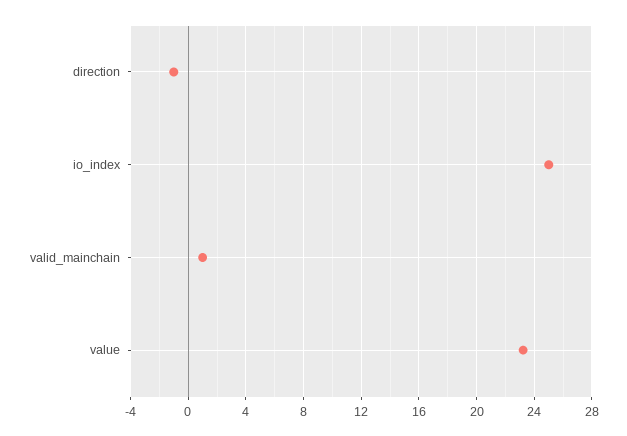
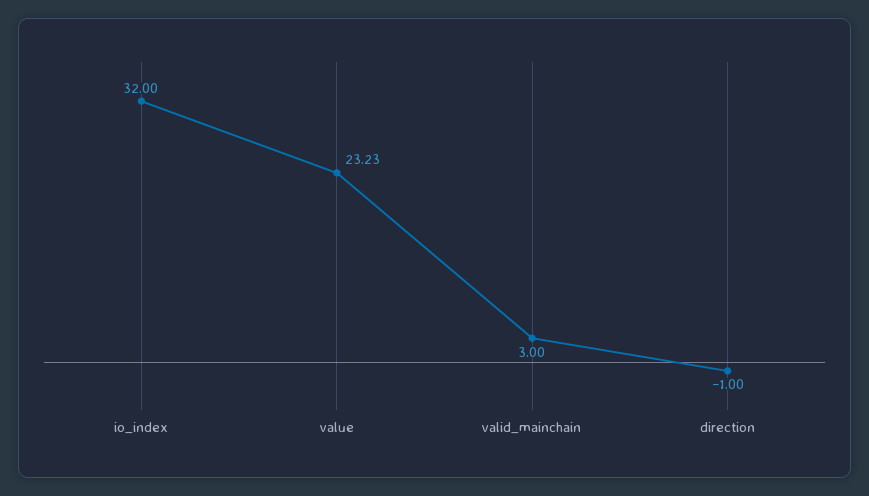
io_index: 25 -> 32
valid_mainchain: 1 -> 3

